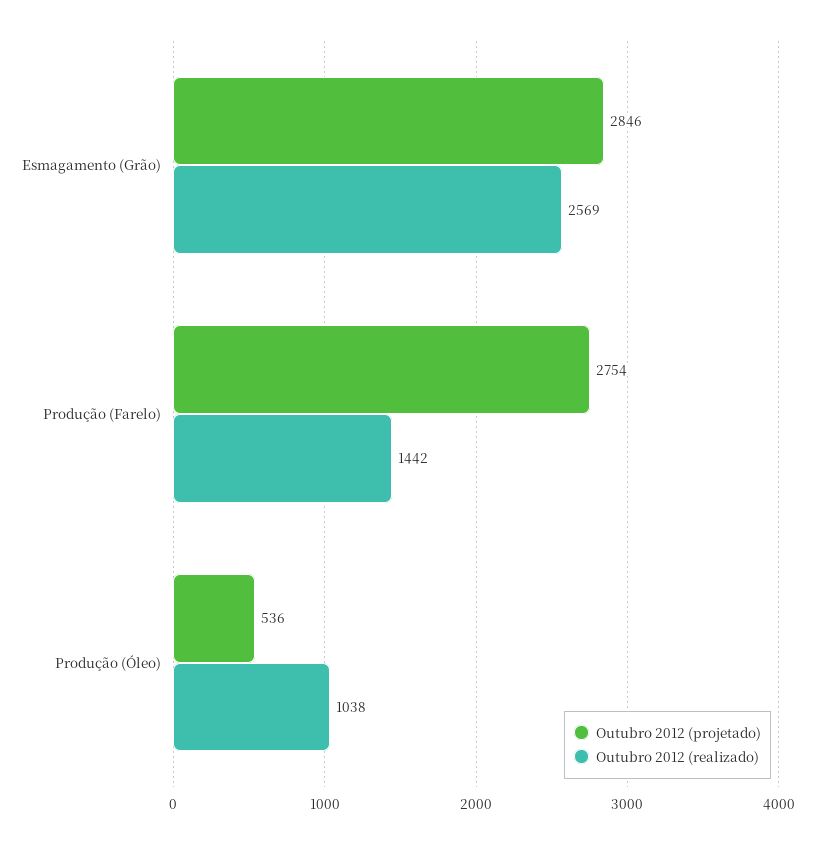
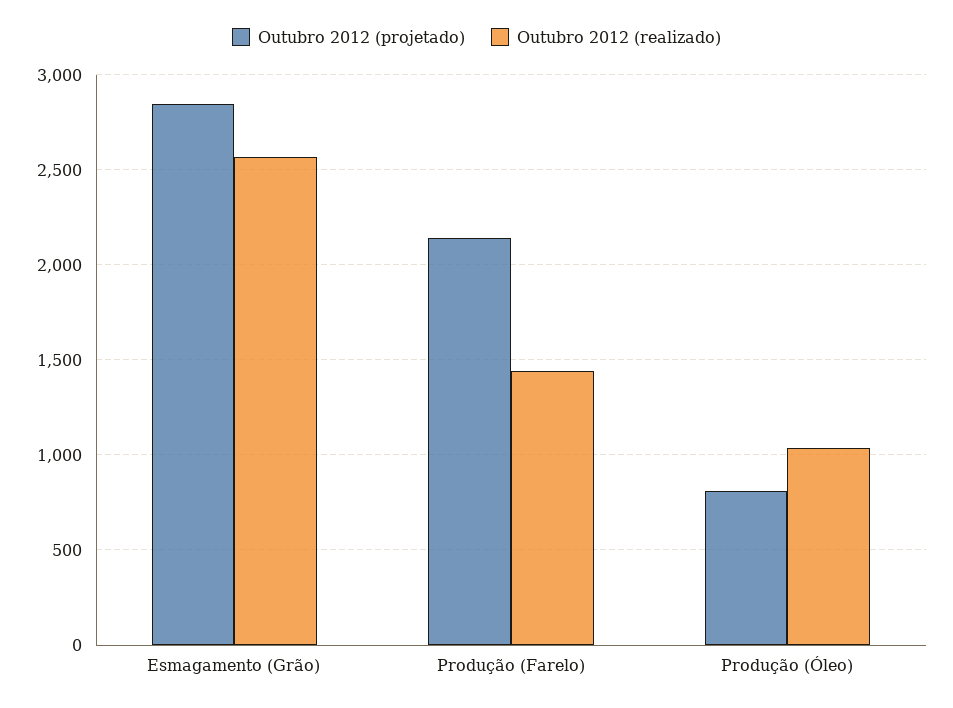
Outubro 2012 (projetado), Produção (Farelo): 2754 -> 2150
Outubro 2012 (projetado), Produção (Óleo): 536 -> 800

